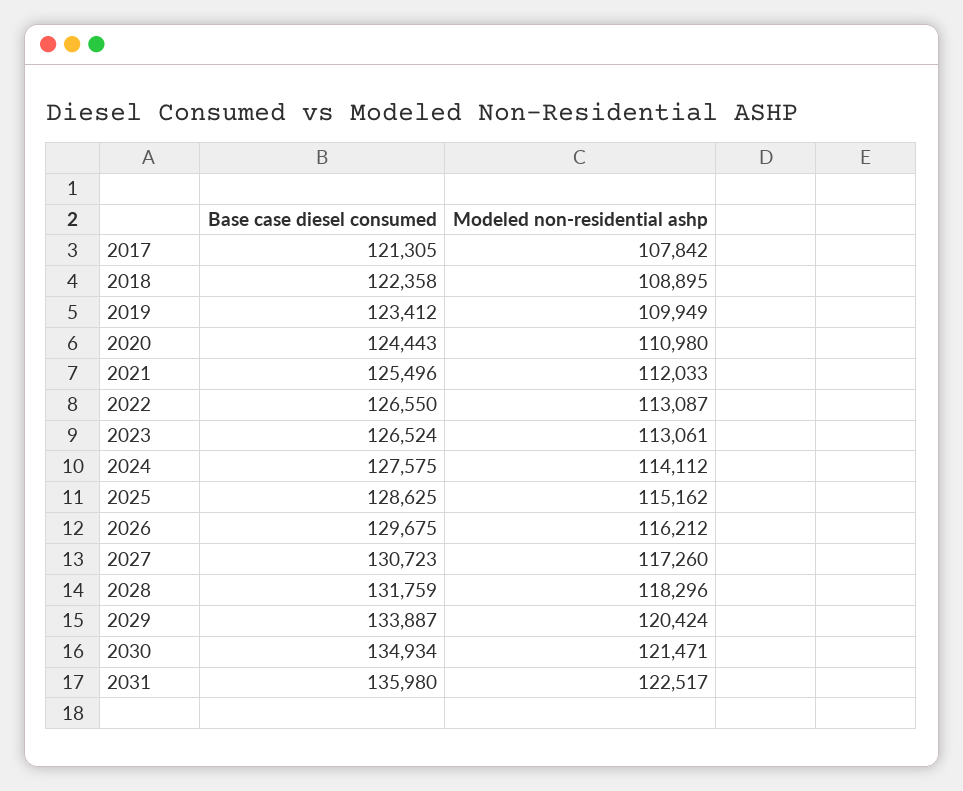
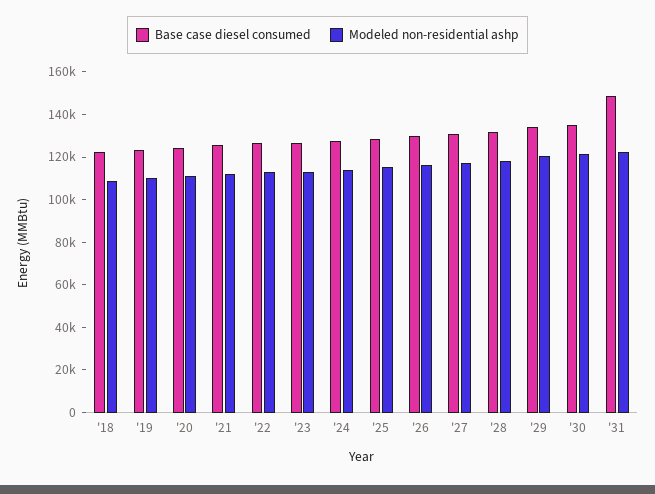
Base case diesel consumed, 2017: 121305 -> none
Modeled non-residential ashp, 2017: 107842 -> none
Base case diesel consumed, 2031: 135980 -> 150000

